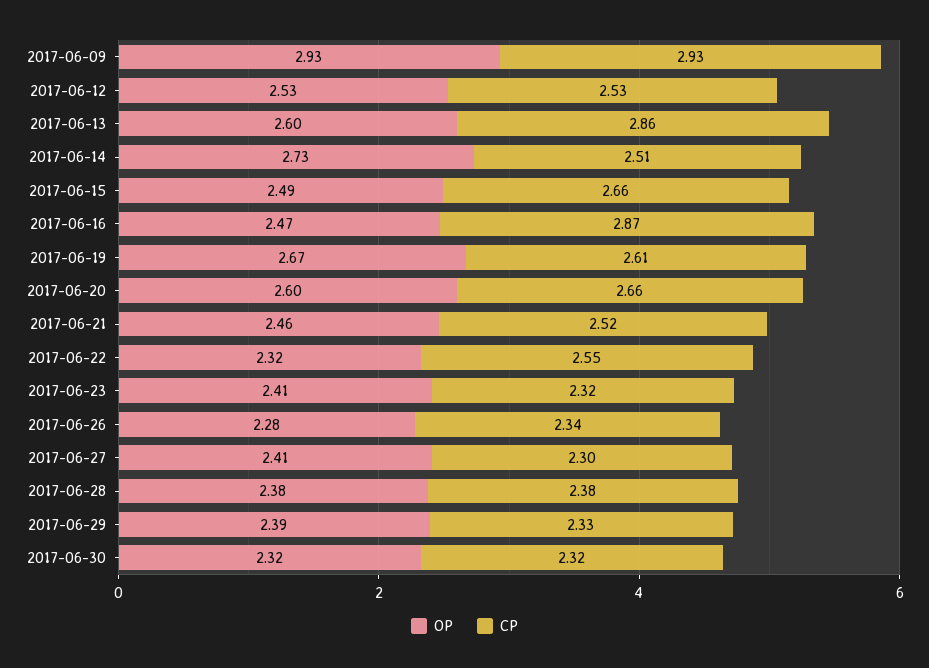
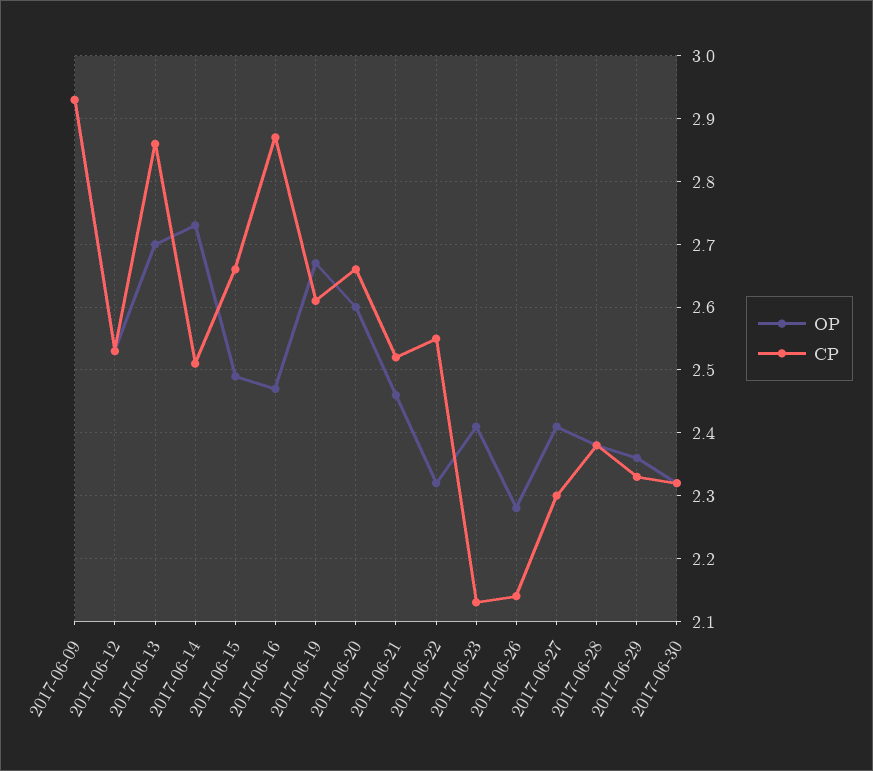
OP, 2017-06-13: 2.6 -> 2.7
CP, 2017-06-23: 2.32 -> 2.13
CP, 2017-06-26: 2.34 -> 2.14
OP, 2017-06-29: 2.39 -> 2.36

